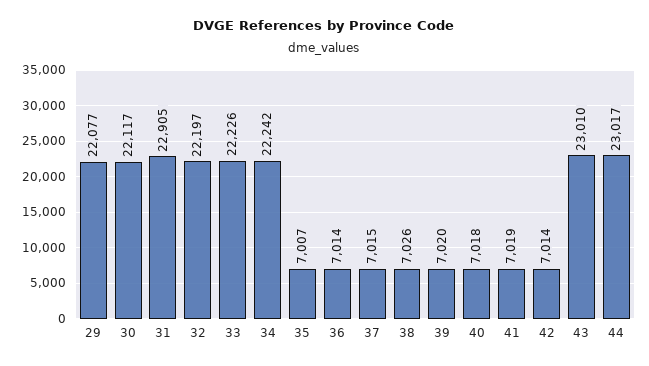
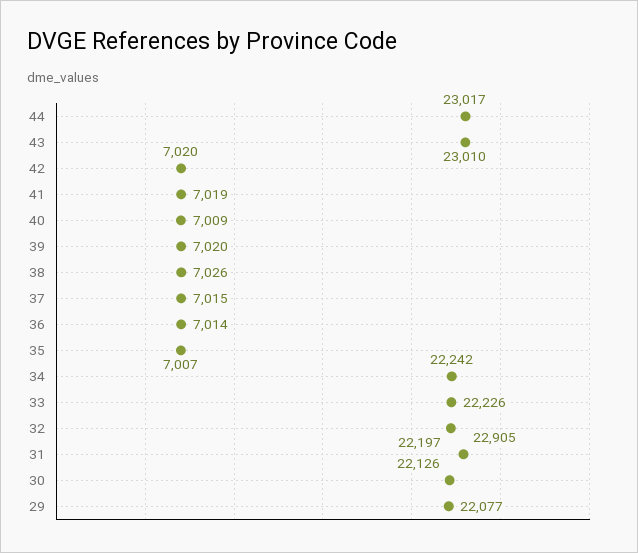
30: 22117 -> 22126
40: 7018 -> 7009
42: 7014 -> 7020

